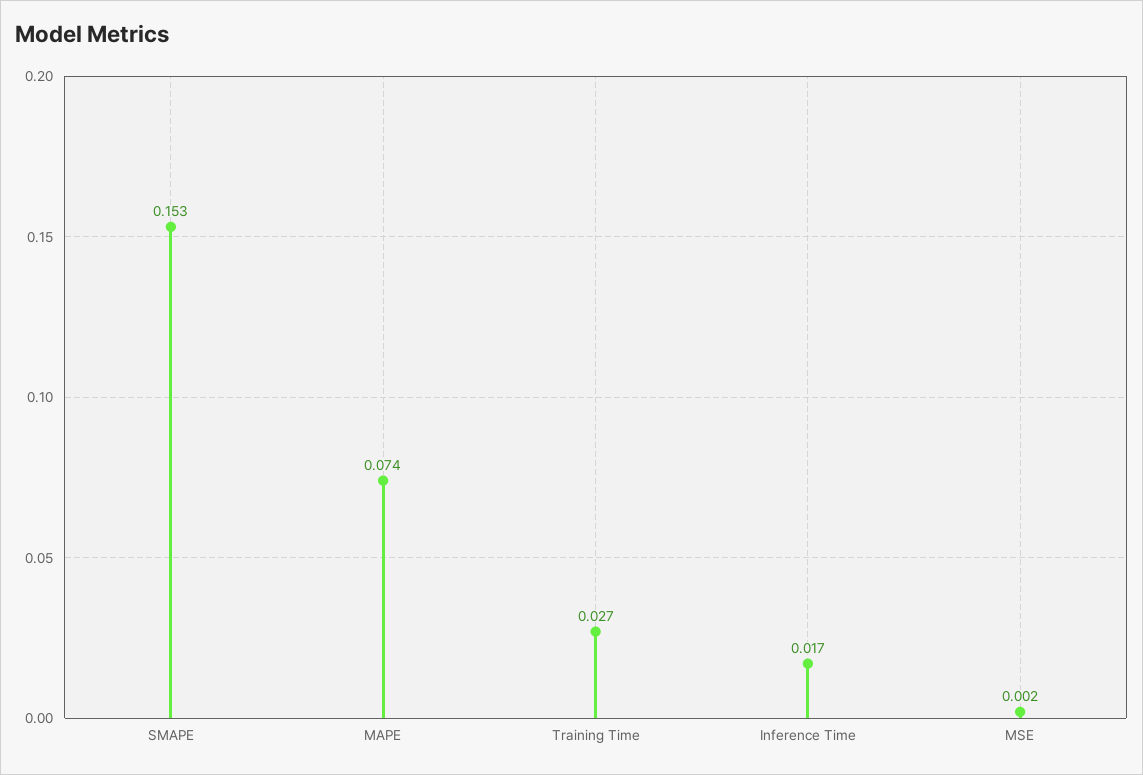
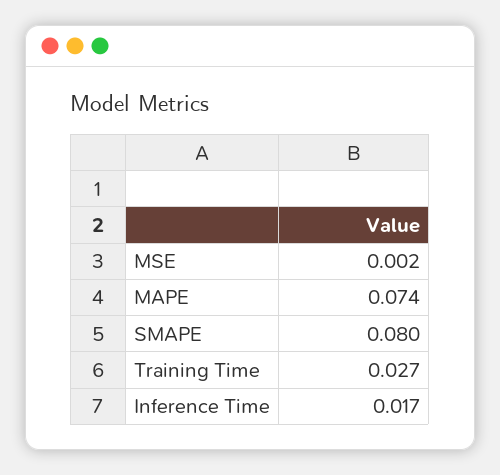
SMAPE: 0.153 -> 0.08

